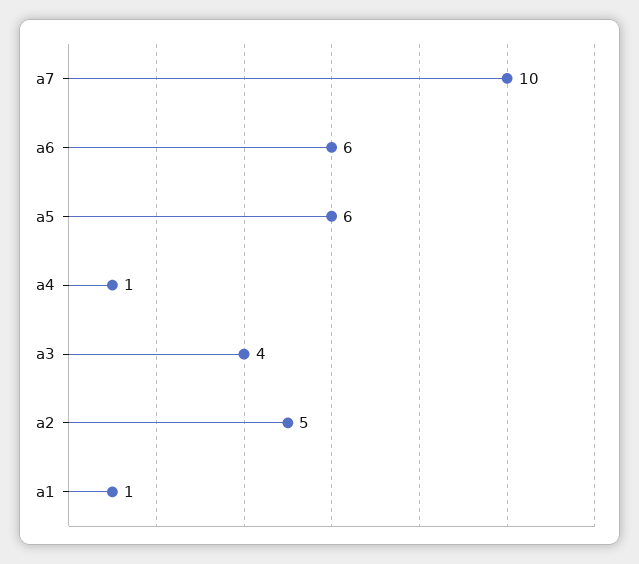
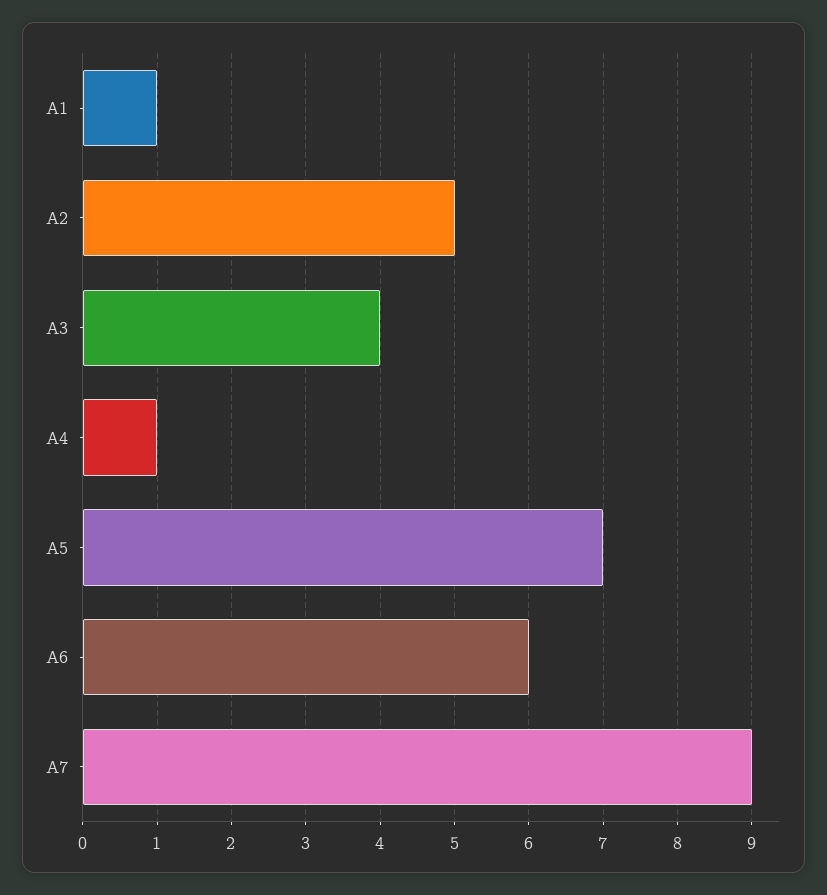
a7: 10 -> 9
a5: 6 -> 7

